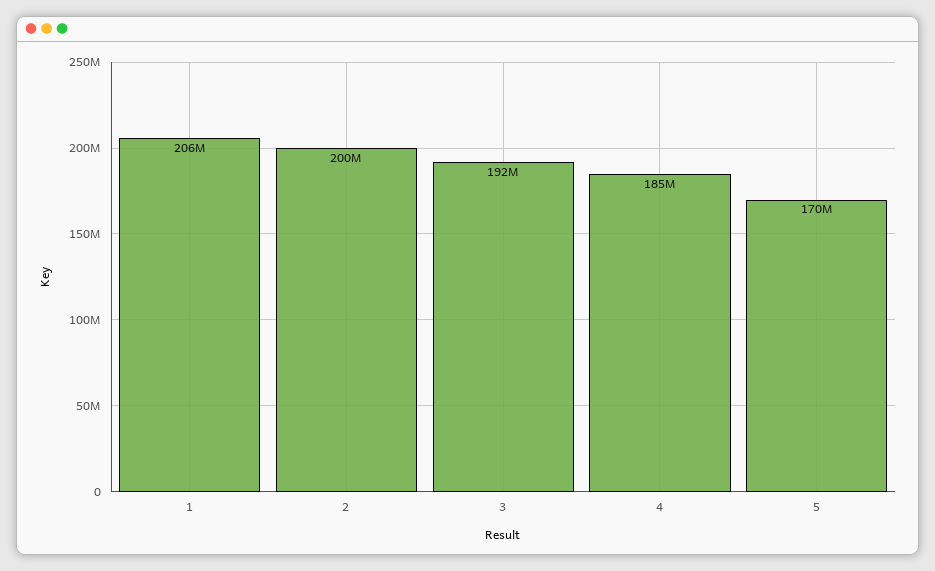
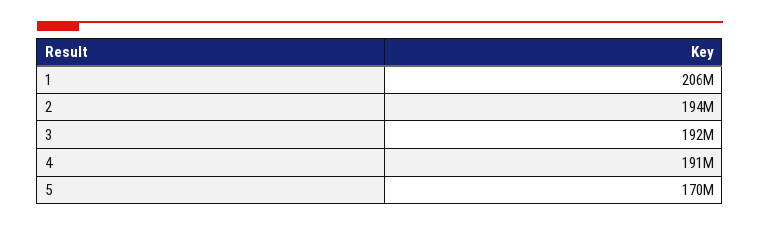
2: 200000000 -> 194000000
4: 185000000 -> 191000000

